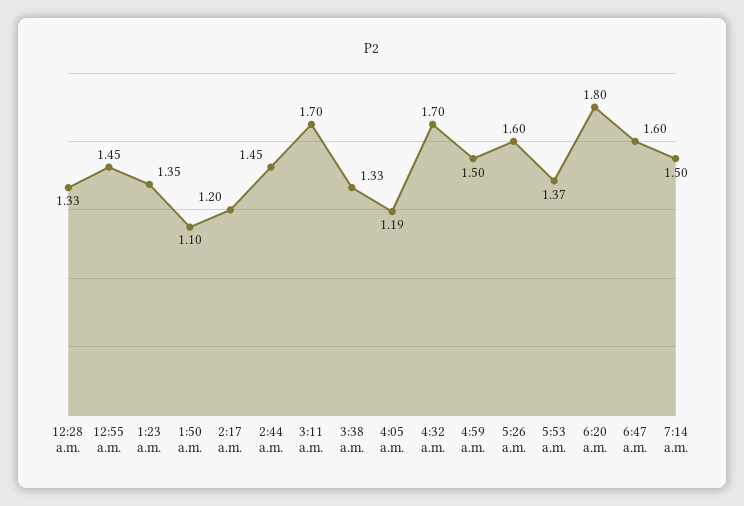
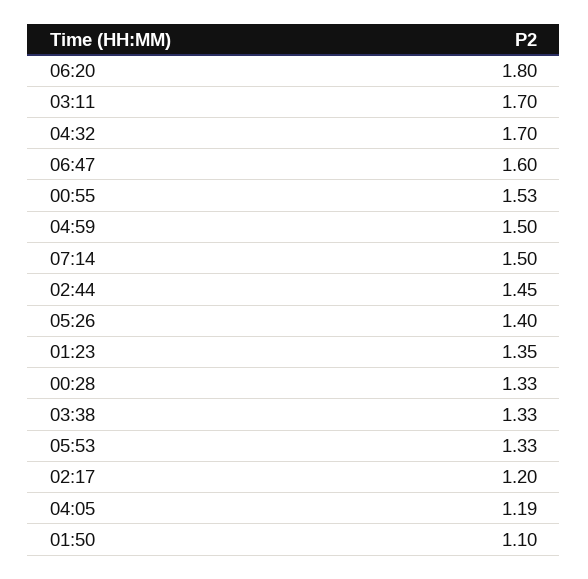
12:55 a.m.: 1.45 -> 1.53
5:26 a.m.: 1.6 -> 1.4
5:53 a.m.: 1.37 -> 1.33

